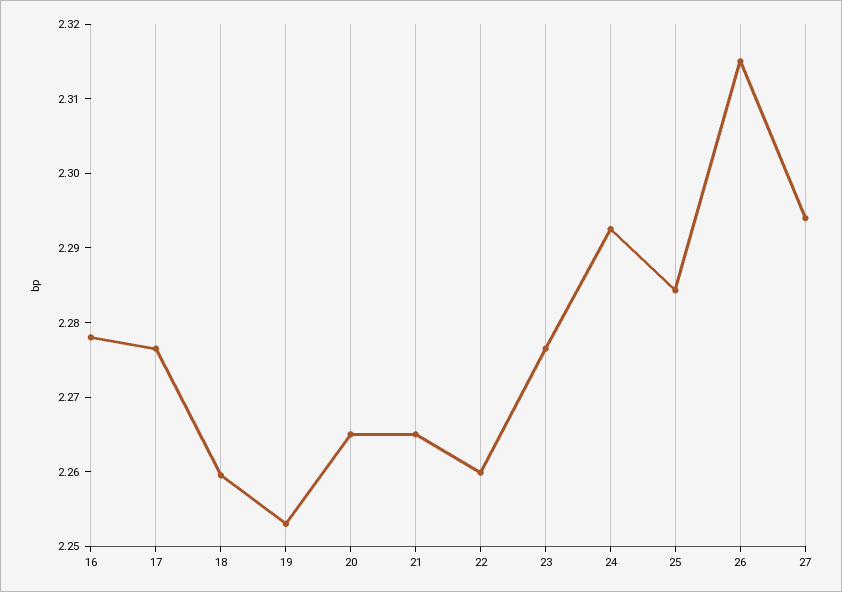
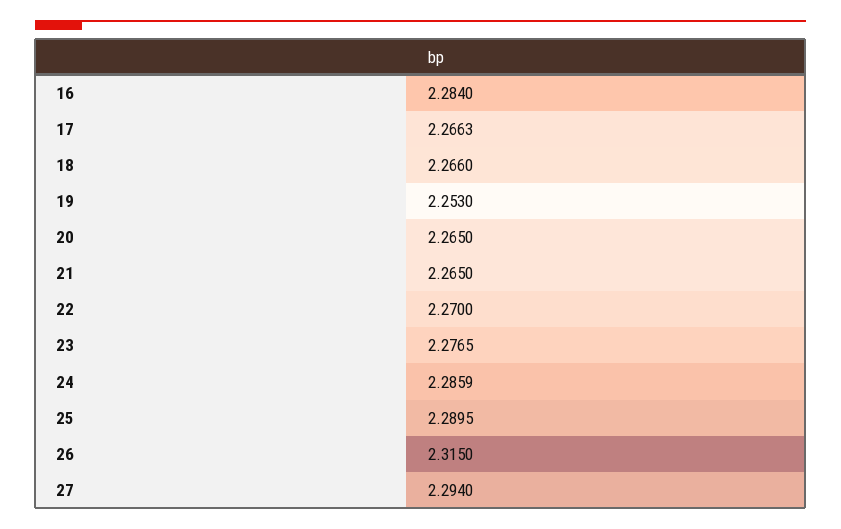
16: 2.278 -> 2.284
17: 2.276 -> 2.2663
18: 2.26 -> 2.266
22: 2.26 -> 2.27
24: 2.292 -> 2.2859
25: 2.284 -> 2.2895

